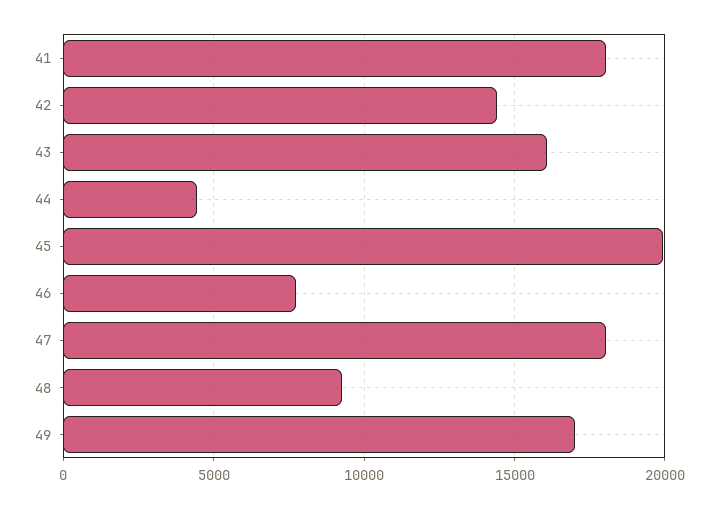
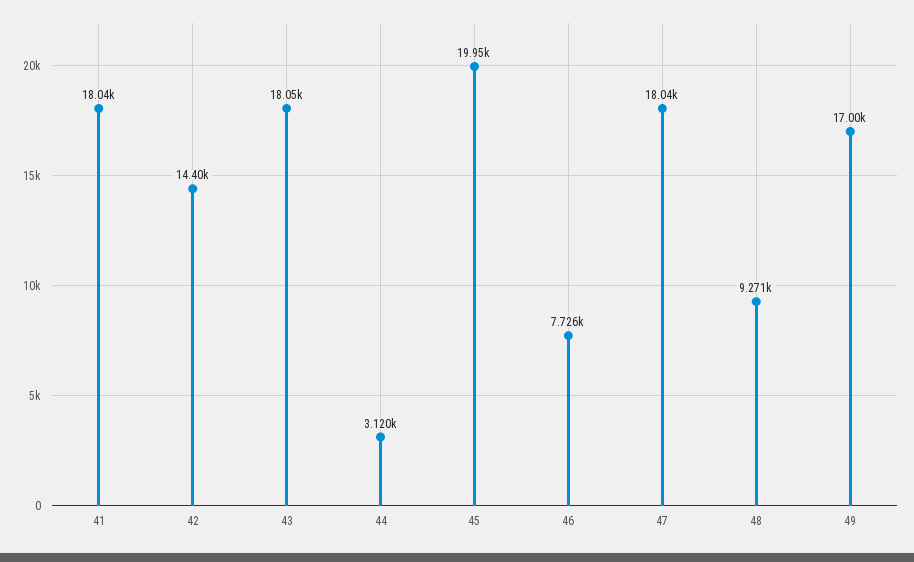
43: 16000 -> 18050
44: 4500 -> 3120

